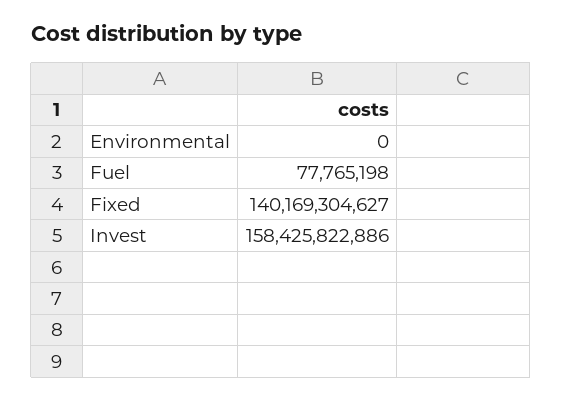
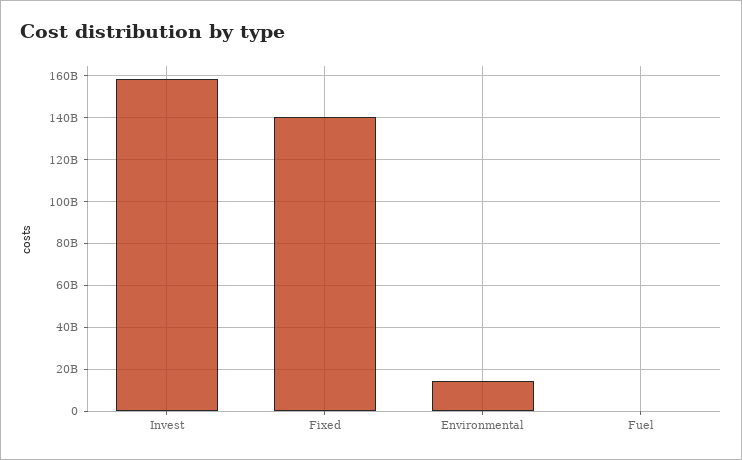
Environmental: 0 -> 15000000000

